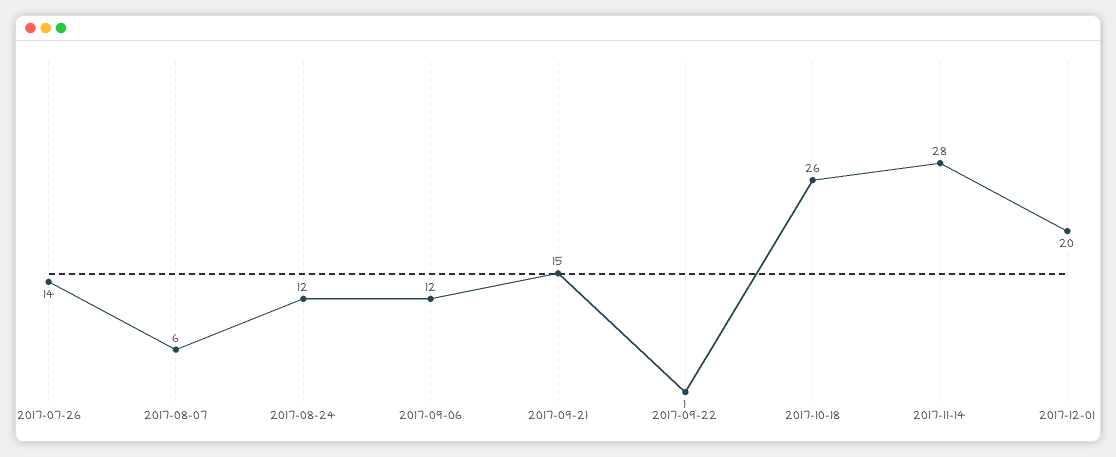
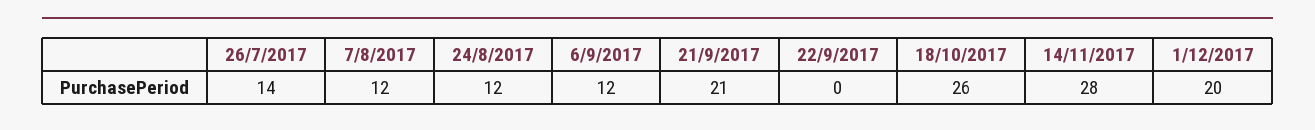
2017-08-07: 6 -> 12
2017-09-21: 15 -> 21
2017-09-22: 1 -> 0

